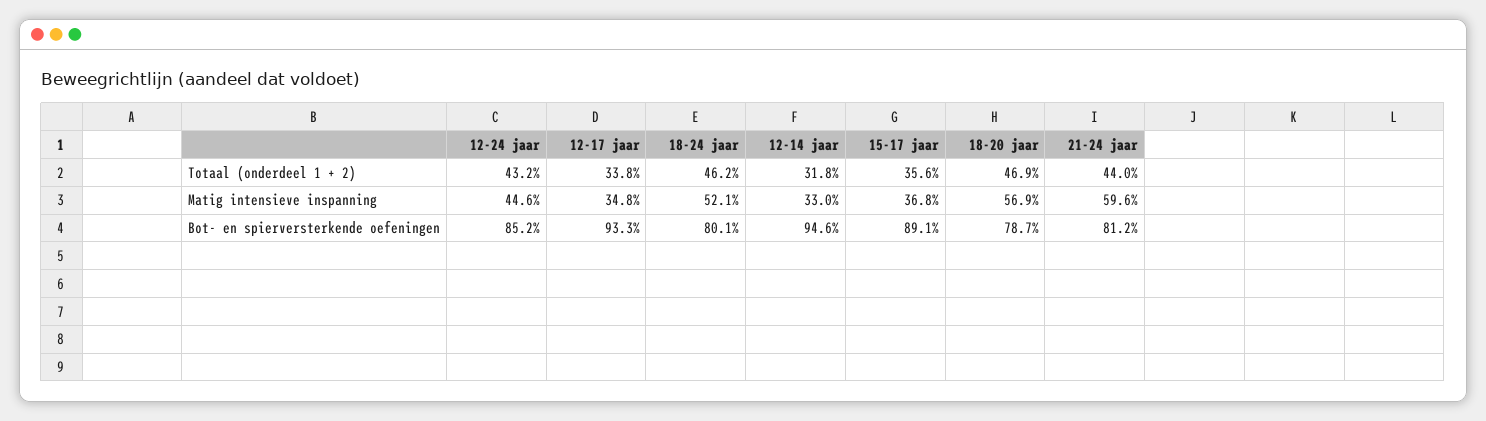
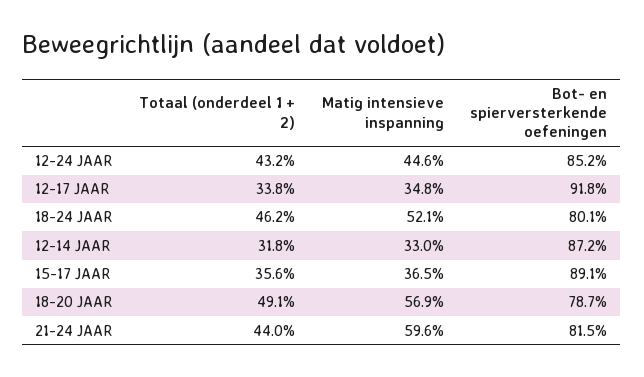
18-20 jaar, Totaal (onderdeel 1 + 2): 46.9 -> 49.1
15-17 jaar, Matig intensieve inspanning: 36.8 -> 36.5
12-17 jaar, Bot- en spierversterkende oefeningen: 93.3 -> 91.8
12-14 jaar, Bot- en spierversterkende oefeningen: 94.6 -> 87.2
21-24 jaar, Bot- en spierversterkende oefeningen: 81.2 -> 81.5

